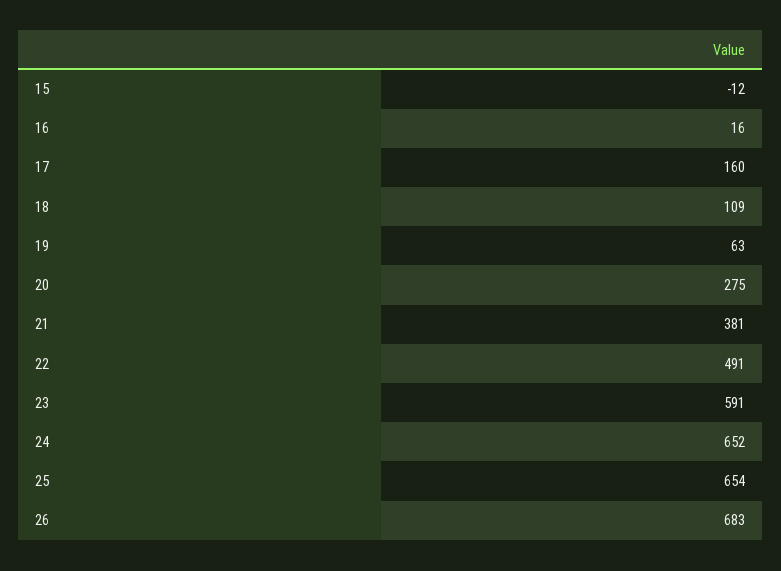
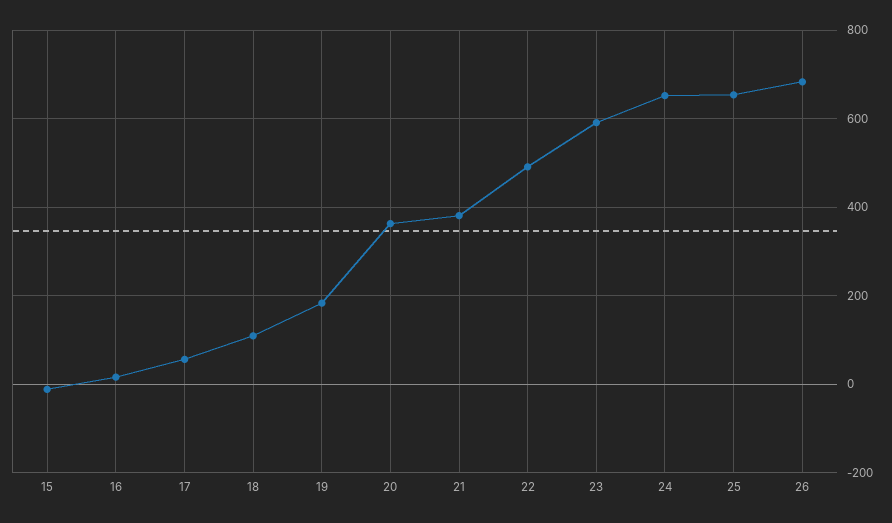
17: 160 -> 60
19: 63 -> 180
20: 275 -> 360

